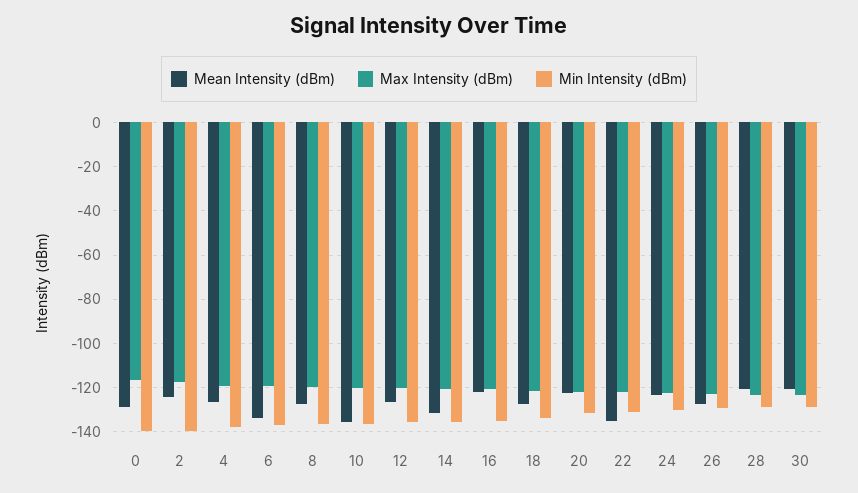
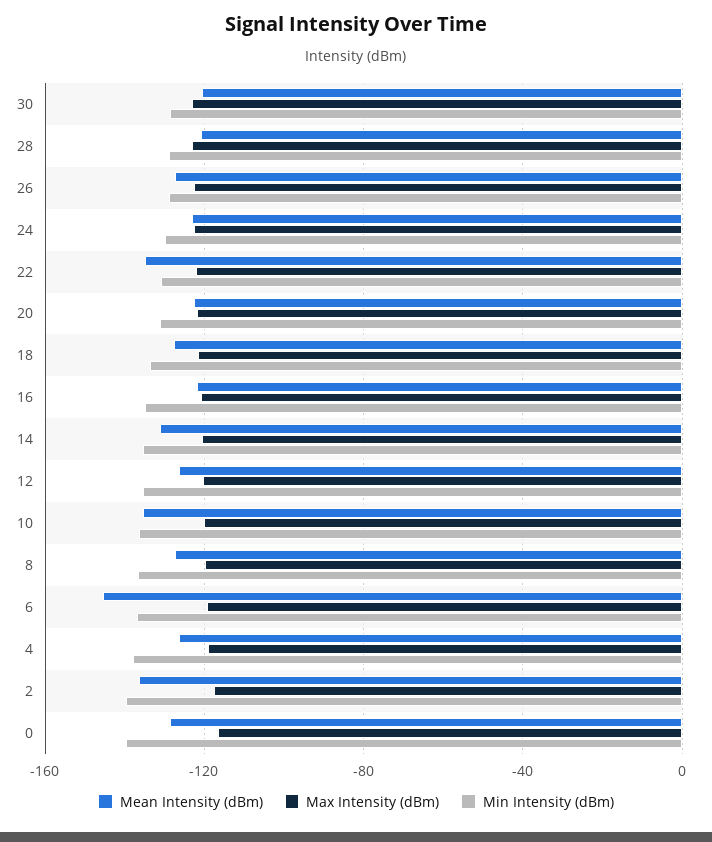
Mean Intensity (dBm), 2: -125 -> -135
Mean Intensity (dBm), 6: -135 -> -145

